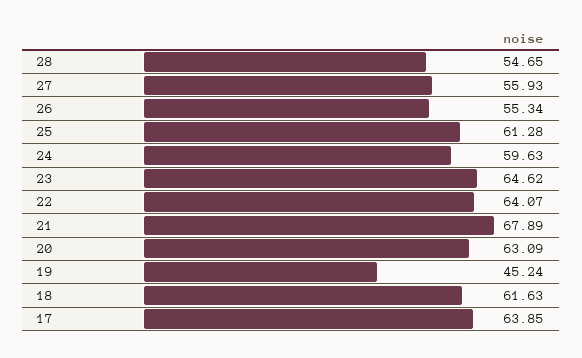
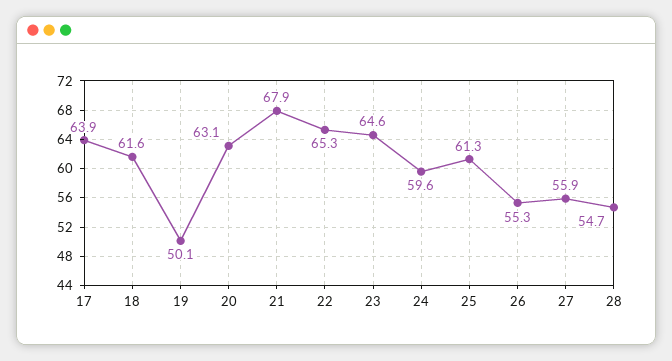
22: 64.07 -> 65.3
19: 45.24 -> 50.1

